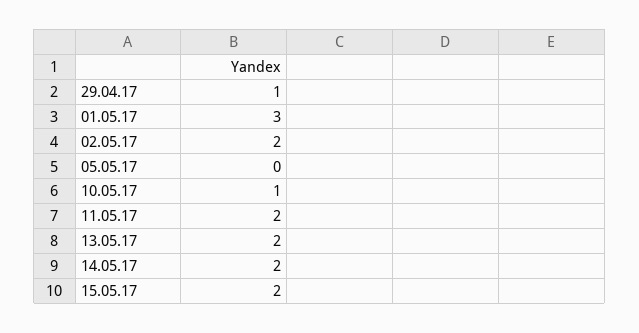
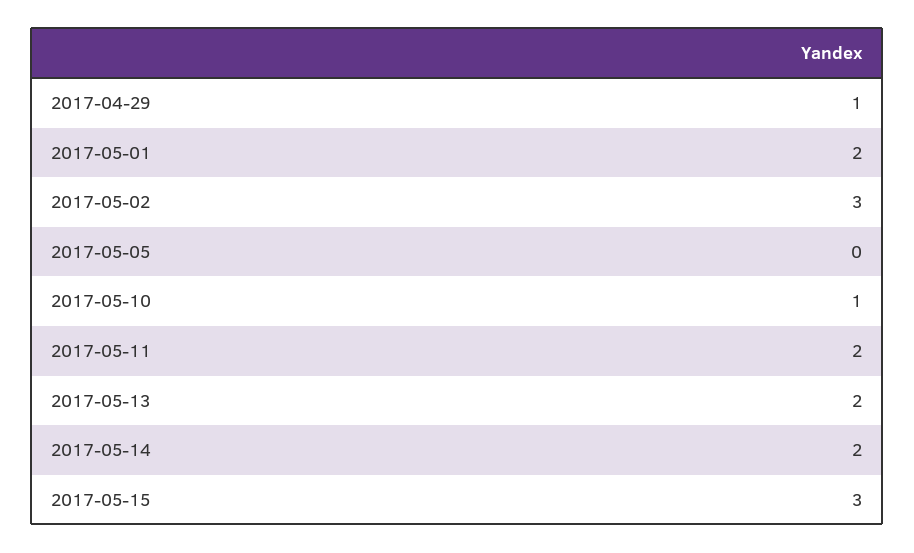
01.05.17: 3 -> 2
02.05.17: 2 -> 3
15.05.17: 2 -> 3

